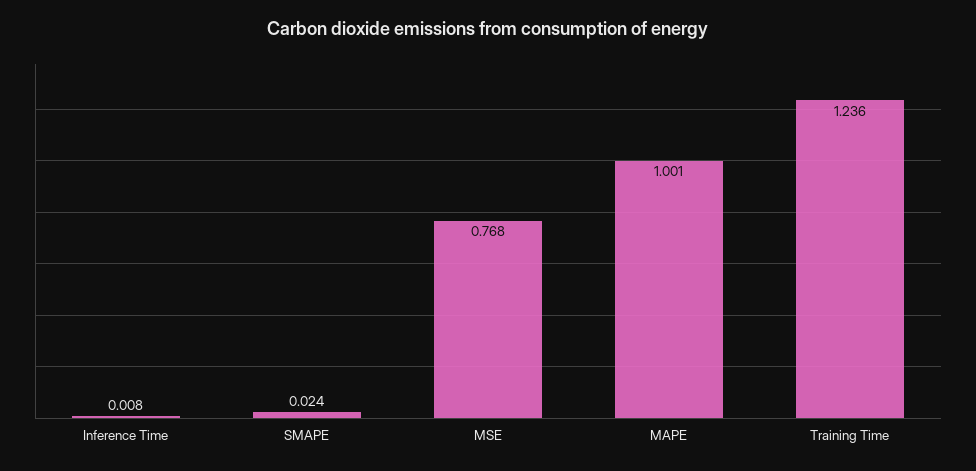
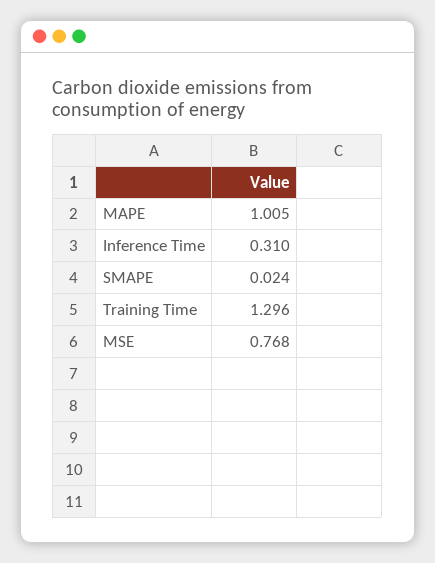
Inference Time: 0.008 -> 0.31
MAPE: 1.001 -> 1.005
Training Time: 1.236 -> 1.296

